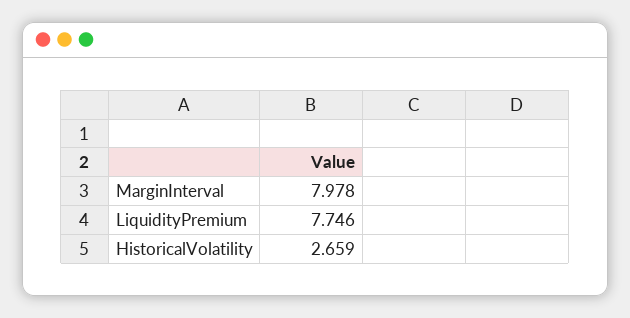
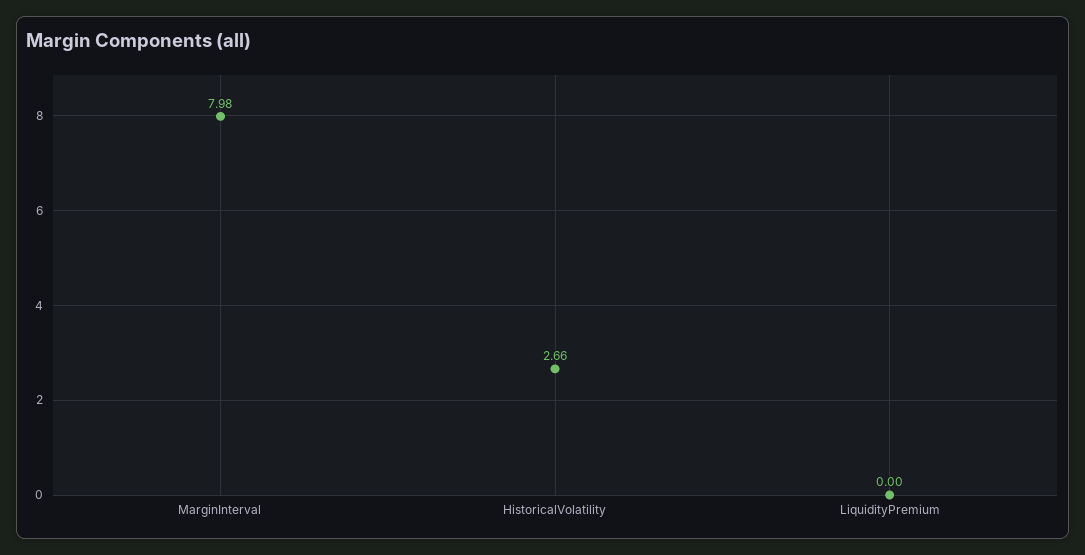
LiquidityPremium: 7.746 -> 0

